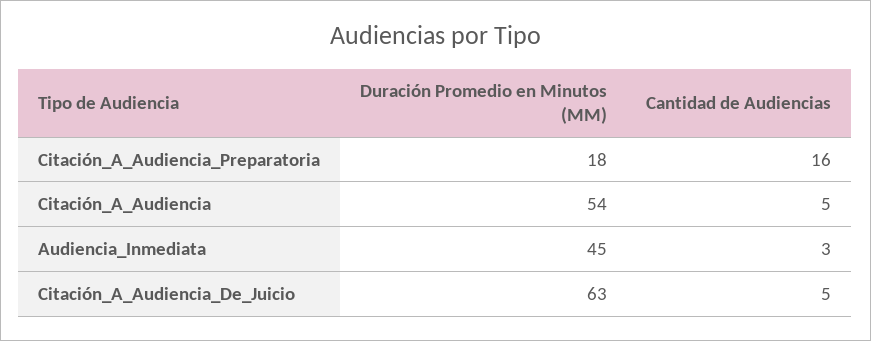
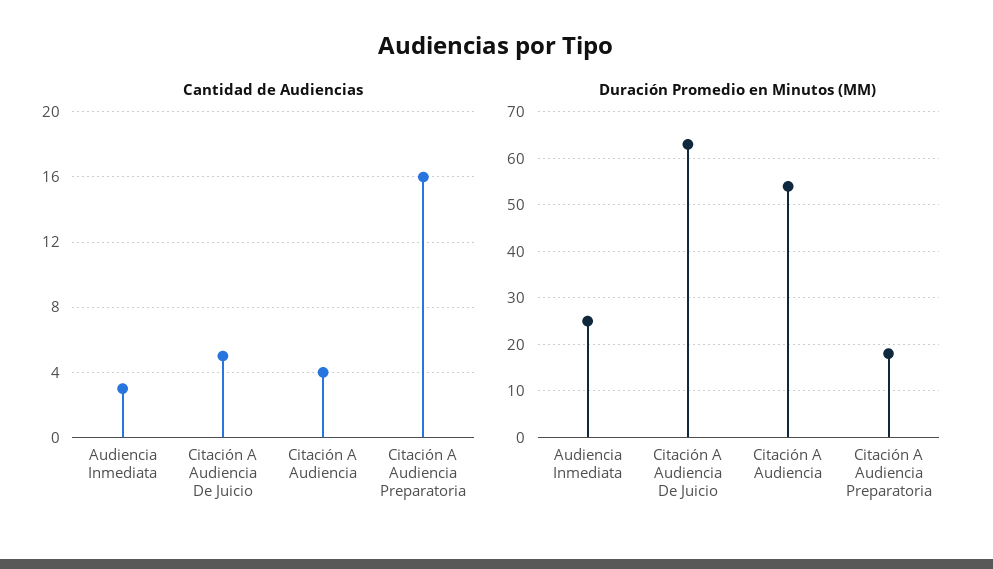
Cantidad de Audiencias, Citación_A_Audiencia: 5 -> 4
Duración Promedio en Minutos (MM), Audiencia_Inmediata: 45 -> 25

